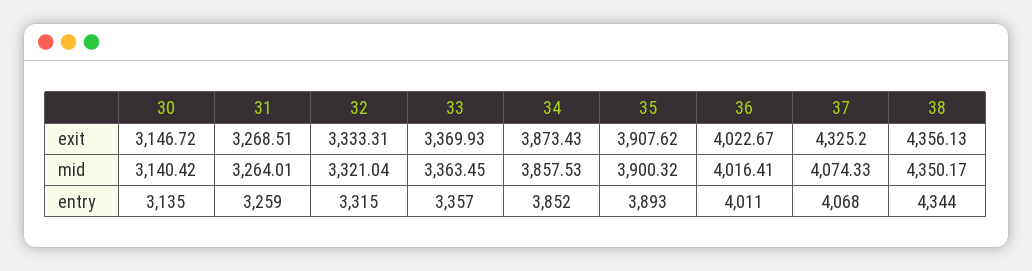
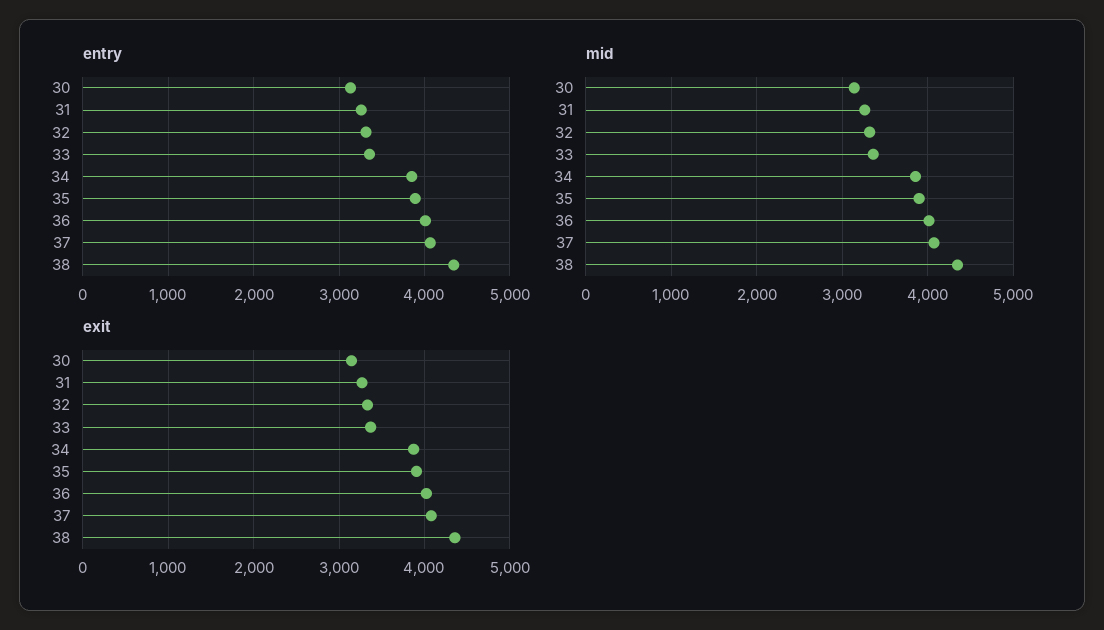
exit, 37: 4325.2 -> 4100

